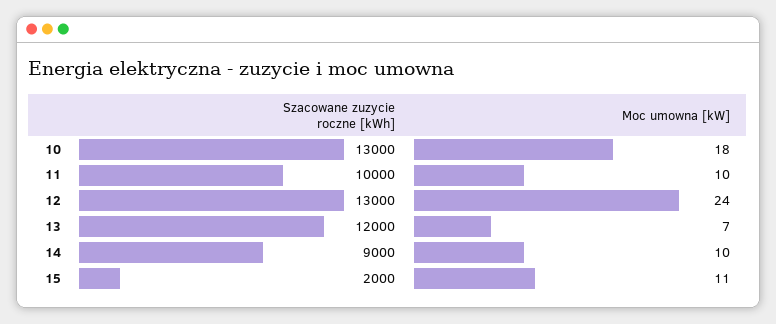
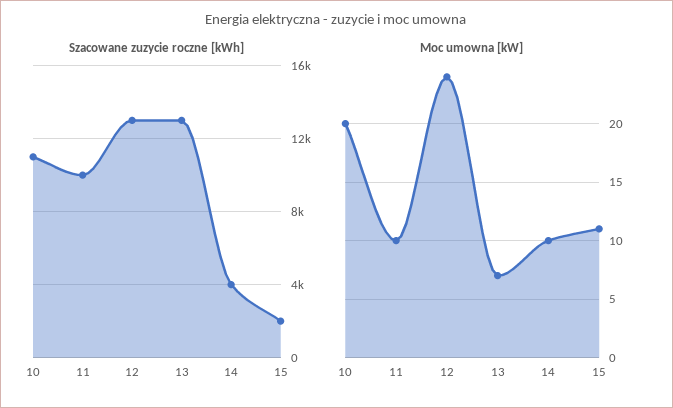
Szacowane zuzycie roczne [kWh], 10: 13000 -> 11000
Moc umowna [kW], 10: 18 -> 20
Szacowane zuzycie roczne [kWh], 13: 12000 -> 13000
Szacowane zuzycie roczne [kWh], 14: 9000 -> 4000

